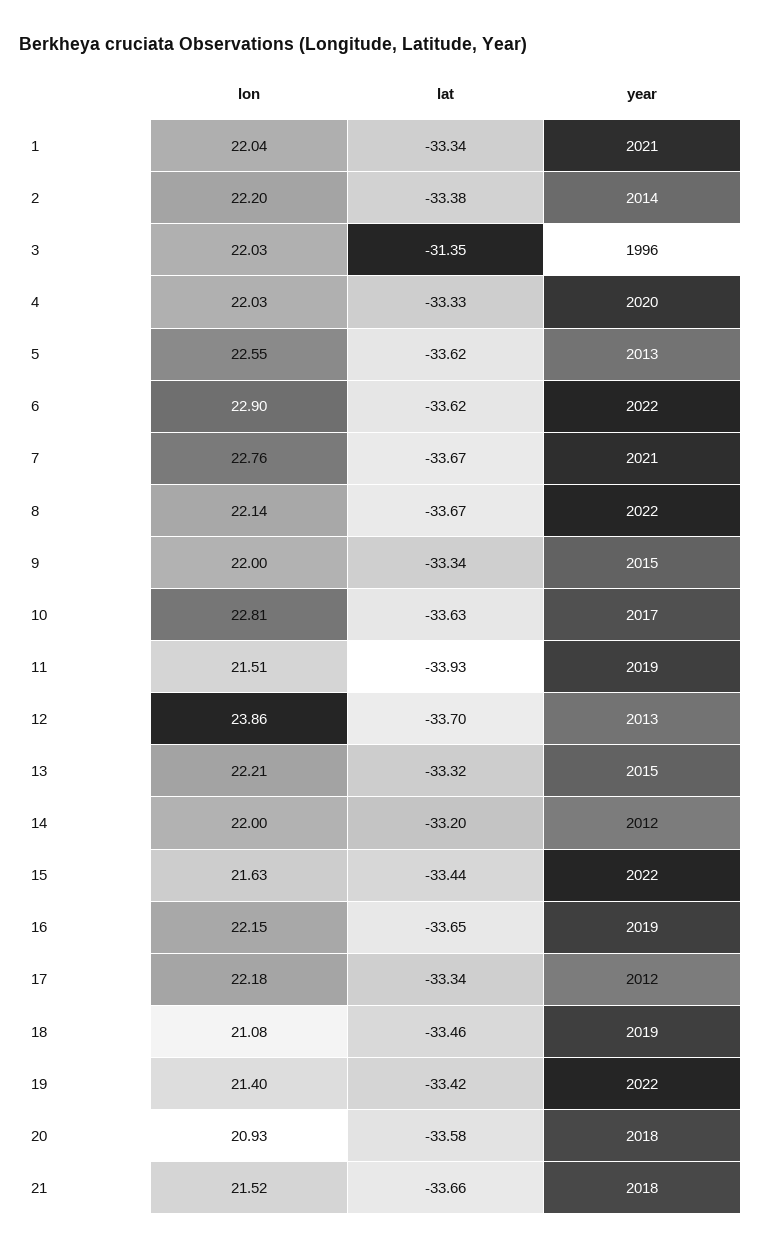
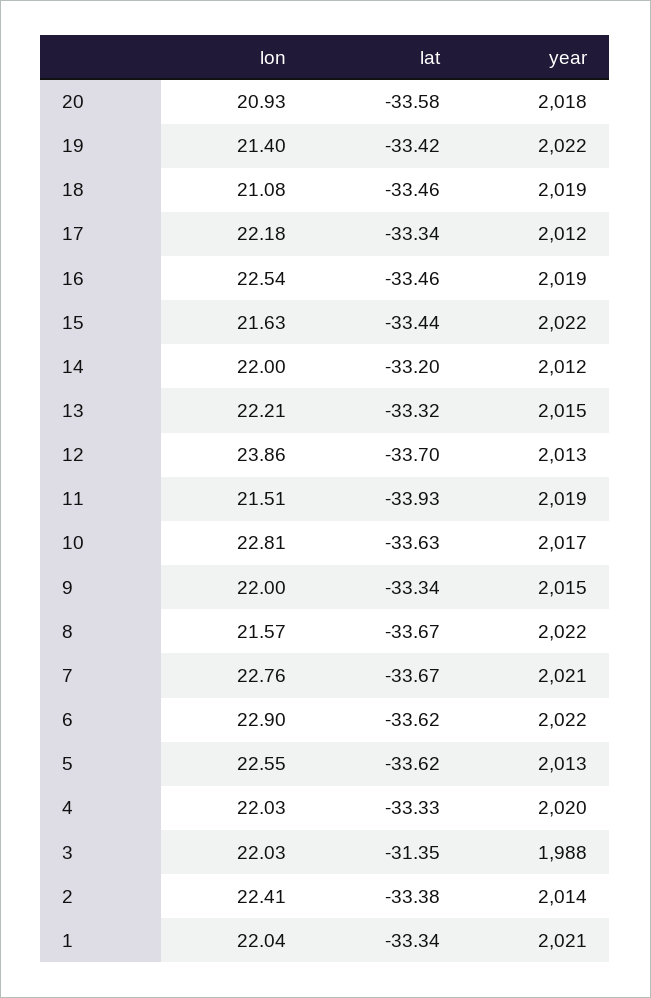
lon, 2: 22.2 -> 22.41
year, 3: 1996 -> 1988
lon, 8: 22.14 -> 21.57
lon, 16: 22.15 -> 22.54
lat, 16: -33.65 -> -33.46
lon, 21: 21.52 -> none
lat, 21: -33.66 -> none
year, 21: 2018 -> none

